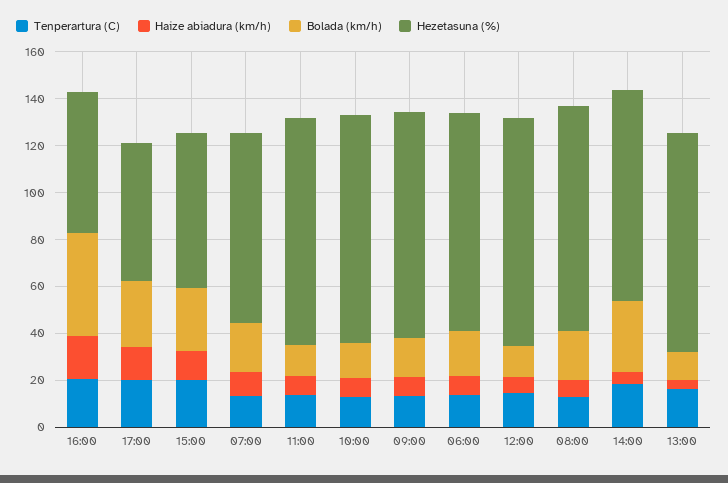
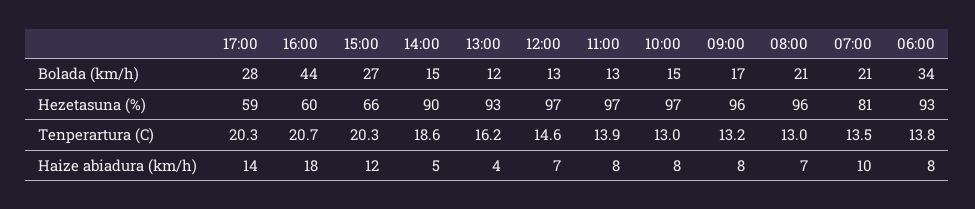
Bolada (km/h), 06:00: 20 -> 34
Bolada (km/h), 14:00: 30 -> 15

